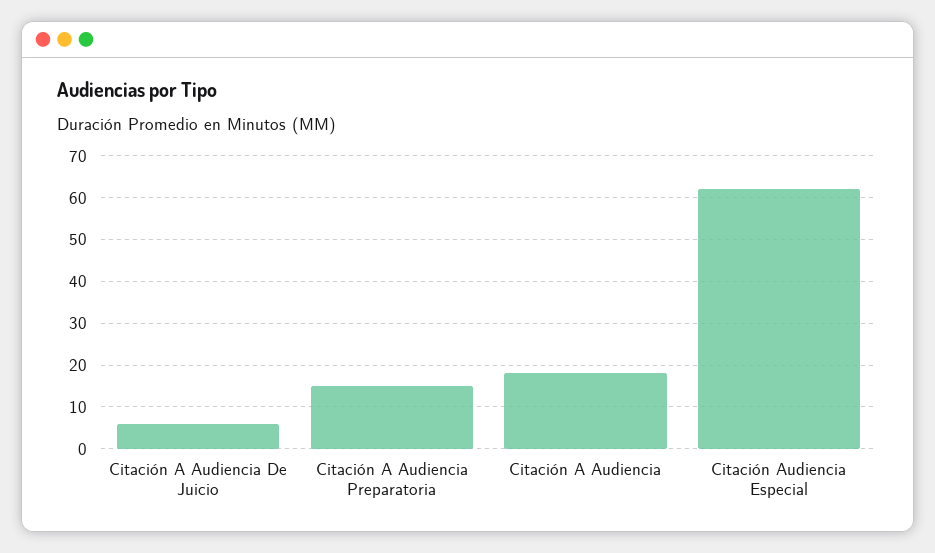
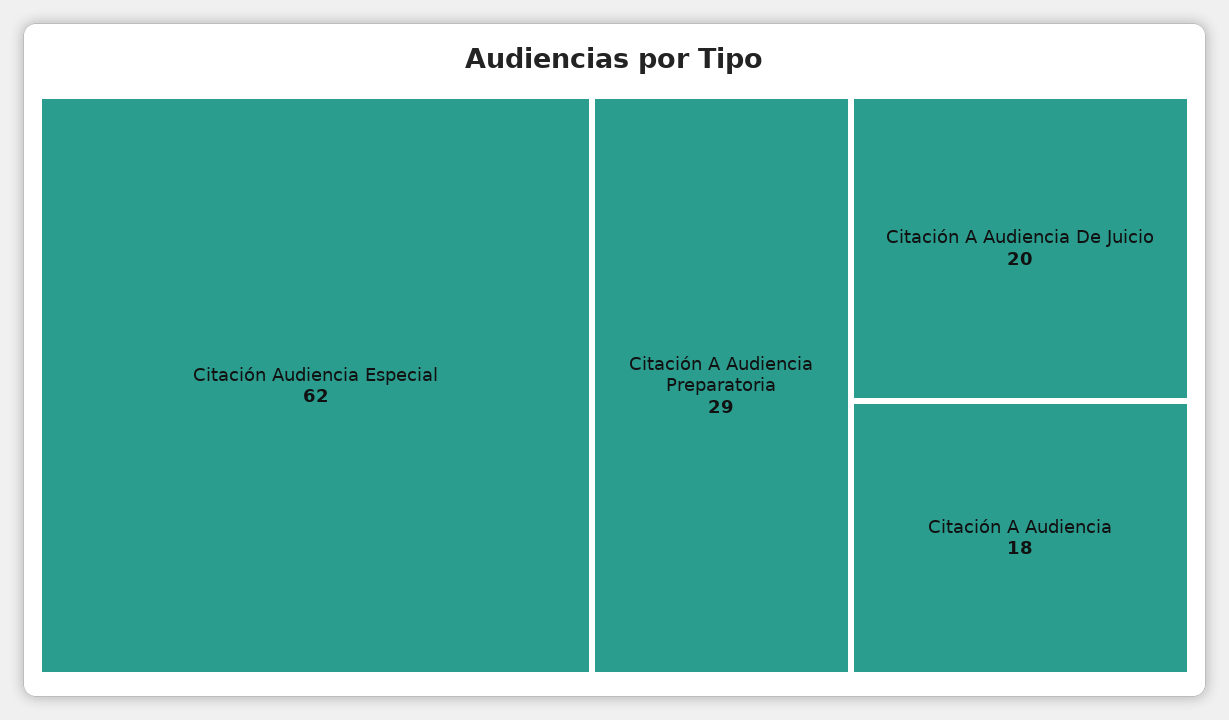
Citación A Audiencia De Juicio: 5 -> 20
Citación A Audiencia Preparatoria: 15 -> 29

